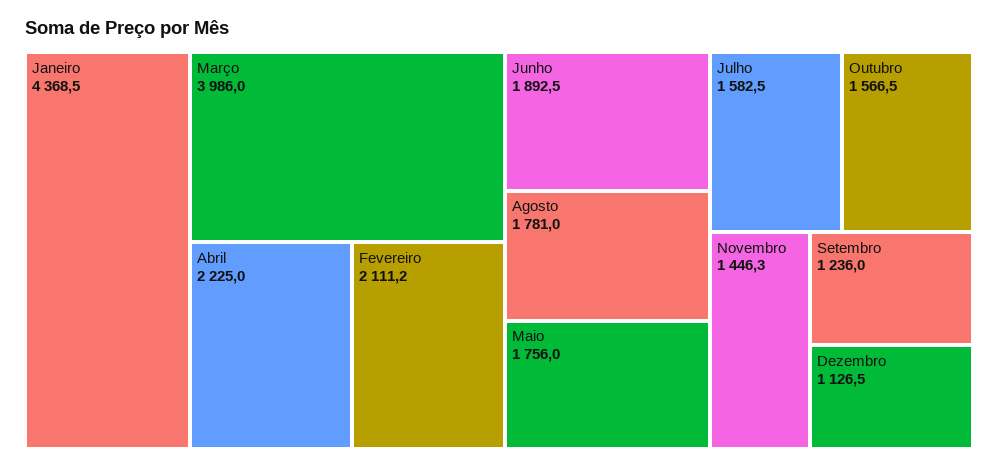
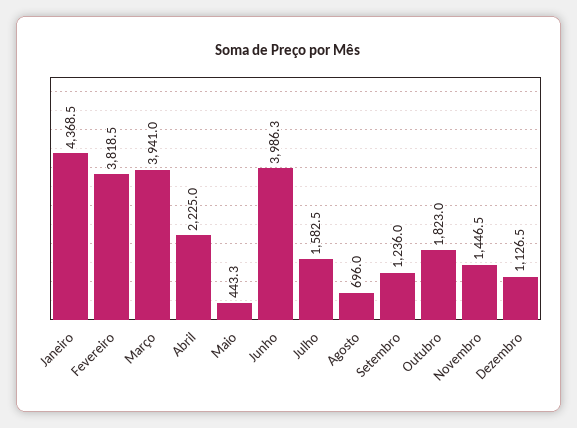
Março: 3986 -> 3941
Fevereiro: 2111.2 -> 3818.5
Junho: 1892.5 -> 3986.3
Agosto: 1781 -> 696
Maio: 1756 -> 443.3
Outubro: 1566.5 -> 1823
Novembro: 1446.3 -> 1446.5

